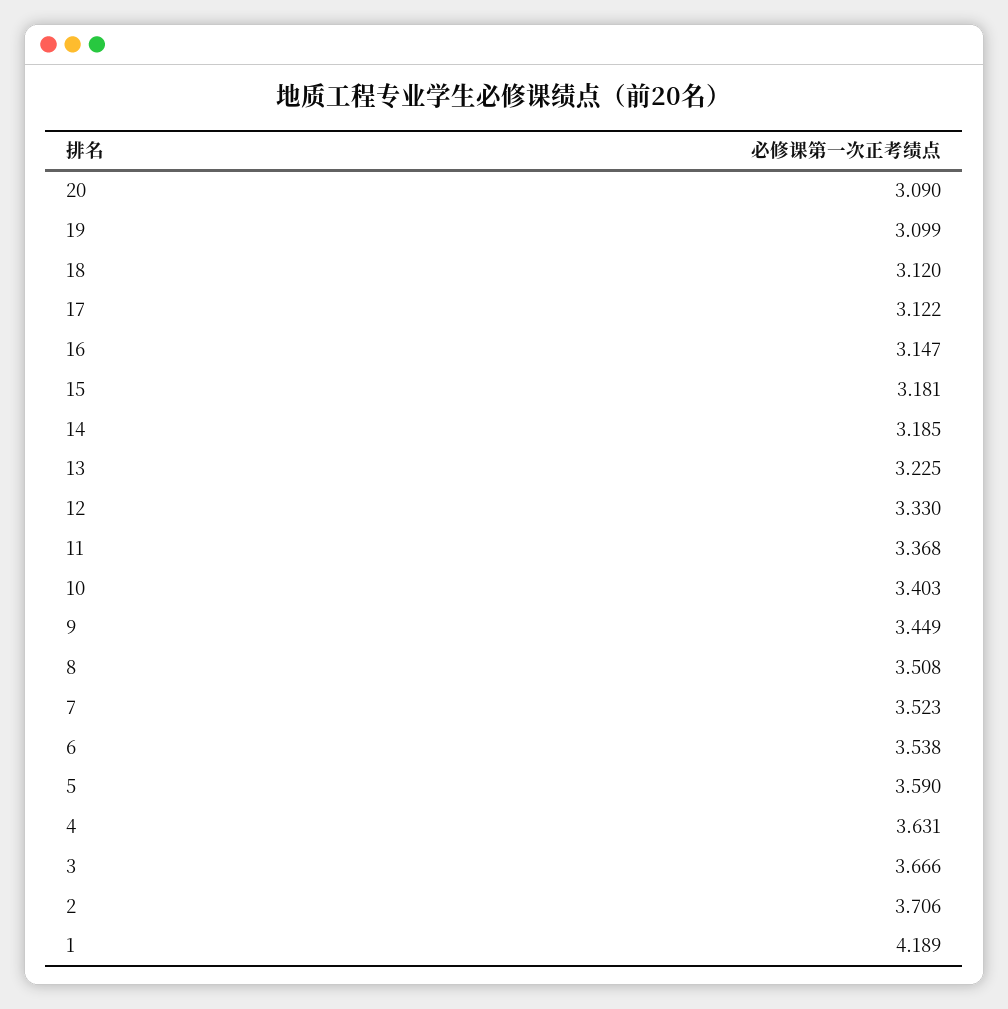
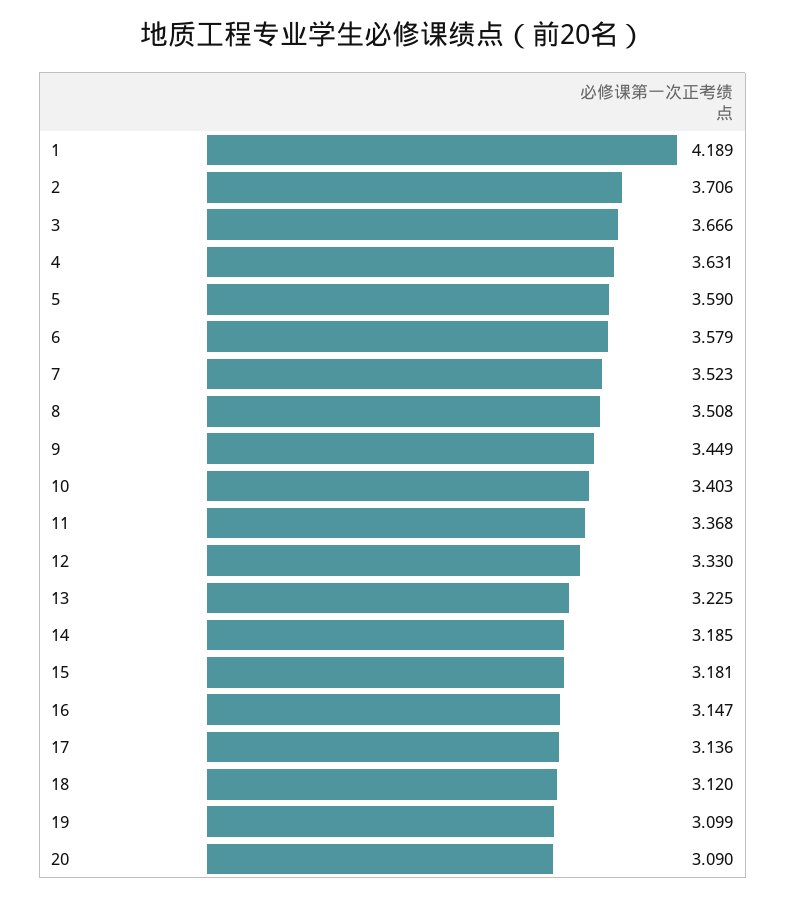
17: 3.122 -> 3.136
6: 3.538 -> 3.579

